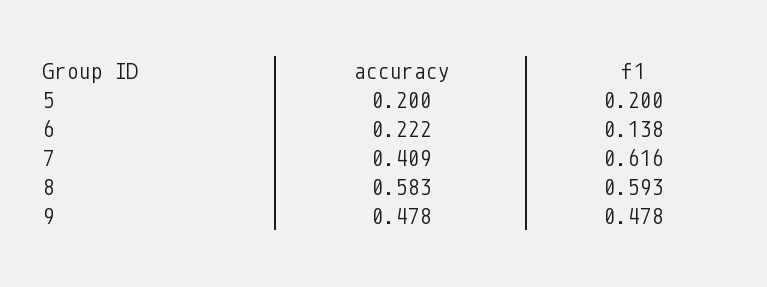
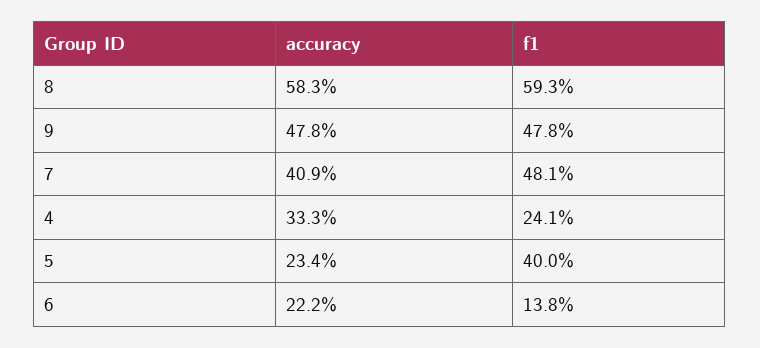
accuracy, 5: 0.2 -> 0.234
f1, 5: 0.2 -> 0.4
f1, 7: 0.616 -> 0.481
accuracy, 4: none -> 0.333
f1, 4: none -> 0.241

